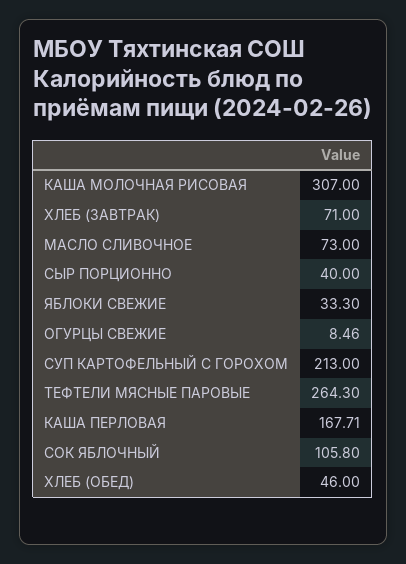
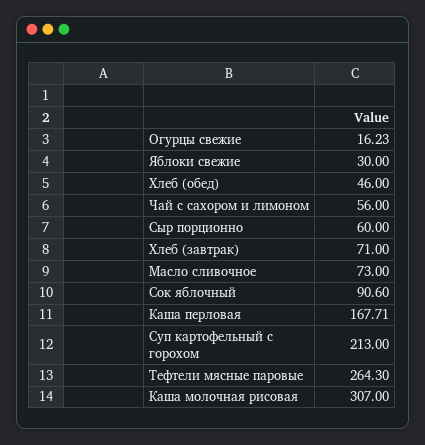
СЫР ПОРЦИОННО: 40 -> 60
ЯБЛОКИ СВЕЖИЕ: 33.3 -> 30
ОГУРЦЫ СВЕЖИЕ: 8.46 -> 16.23
СОК ЯБЛОЧНЫЙ: 105.8 -> 90.6
Чай с сахором и лимоном: none -> 56

